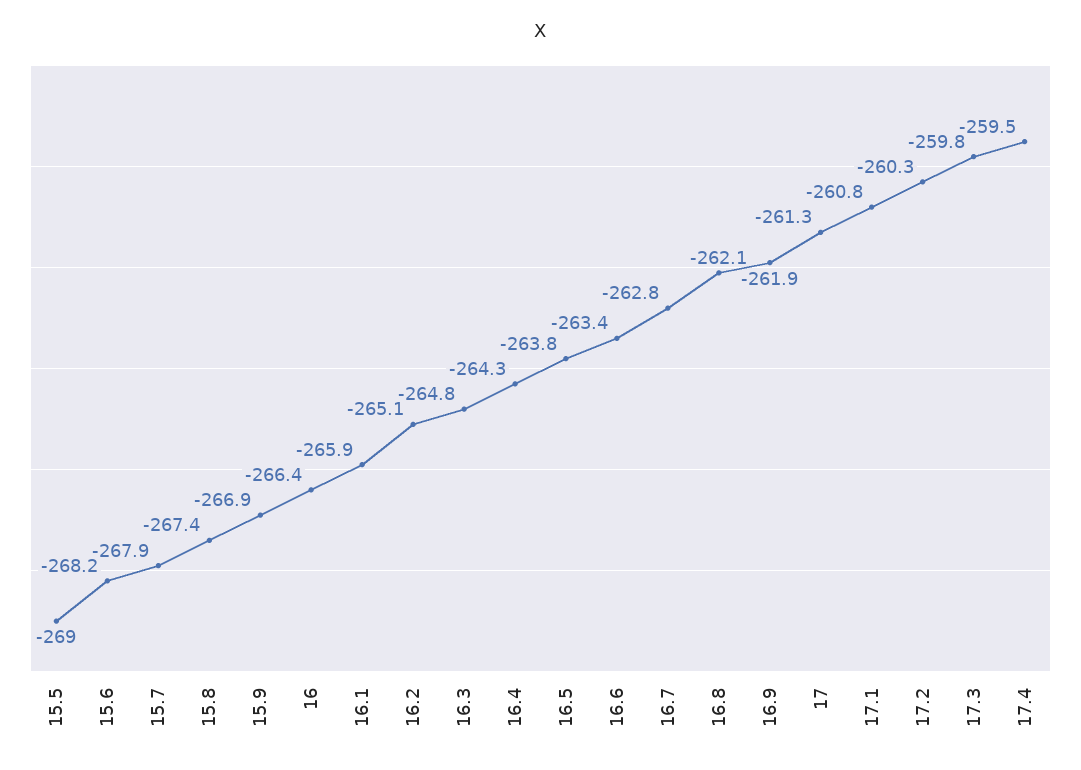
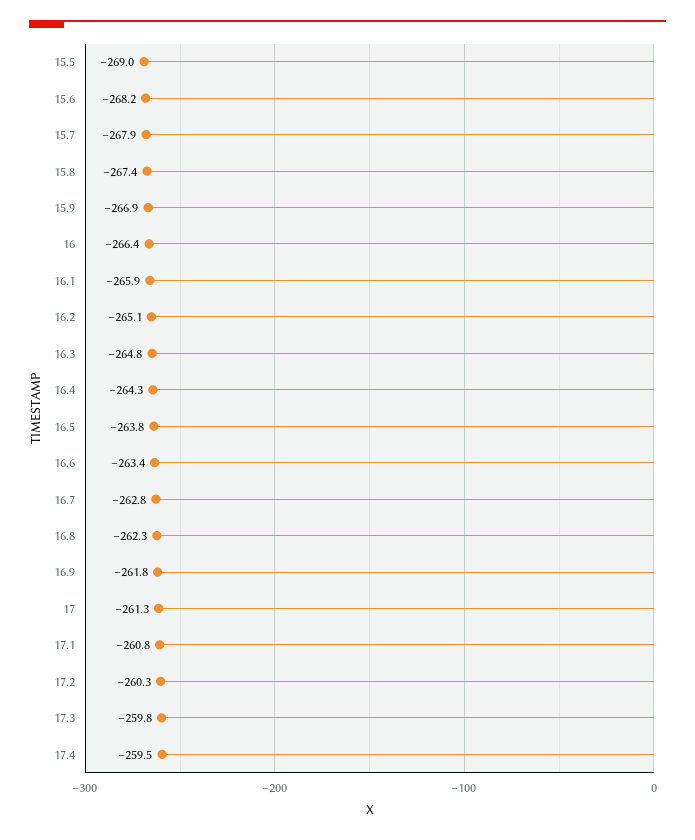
16.8: -262.1 -> -262.3
16.9: -261.9 -> -261.8

